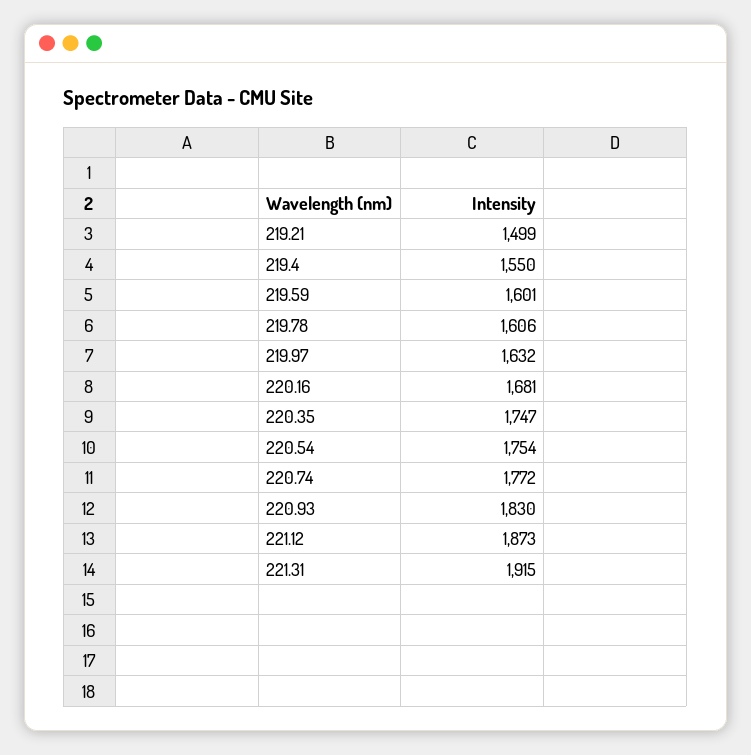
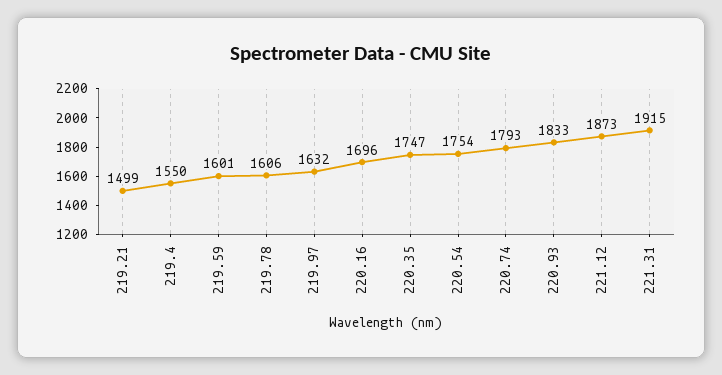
220.16: 1681 -> 1696
220.74: 1772 -> 1793
220.93: 1830 -> 1833

